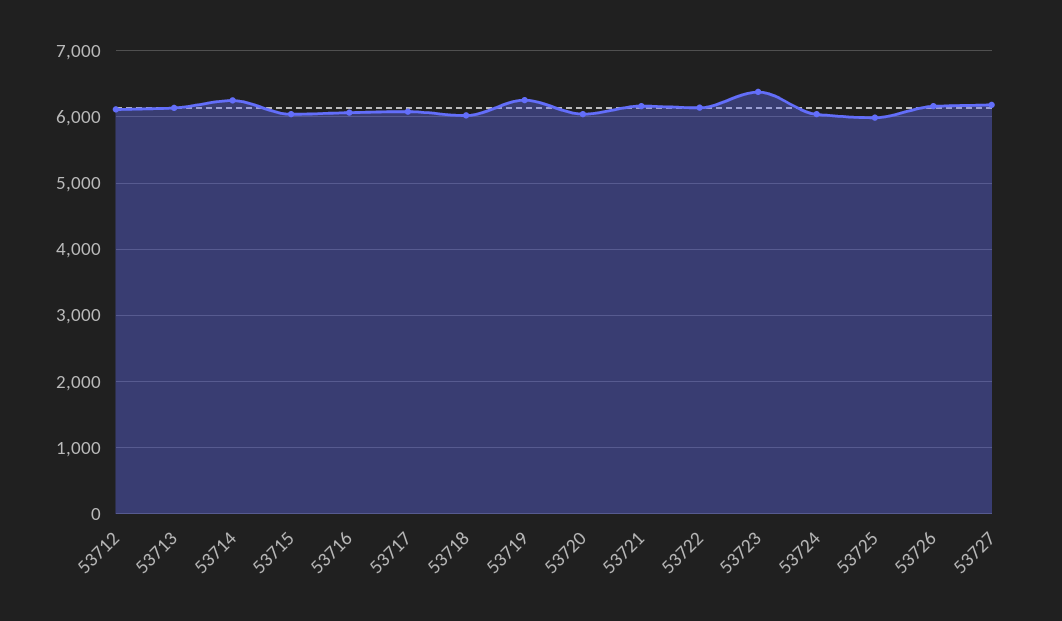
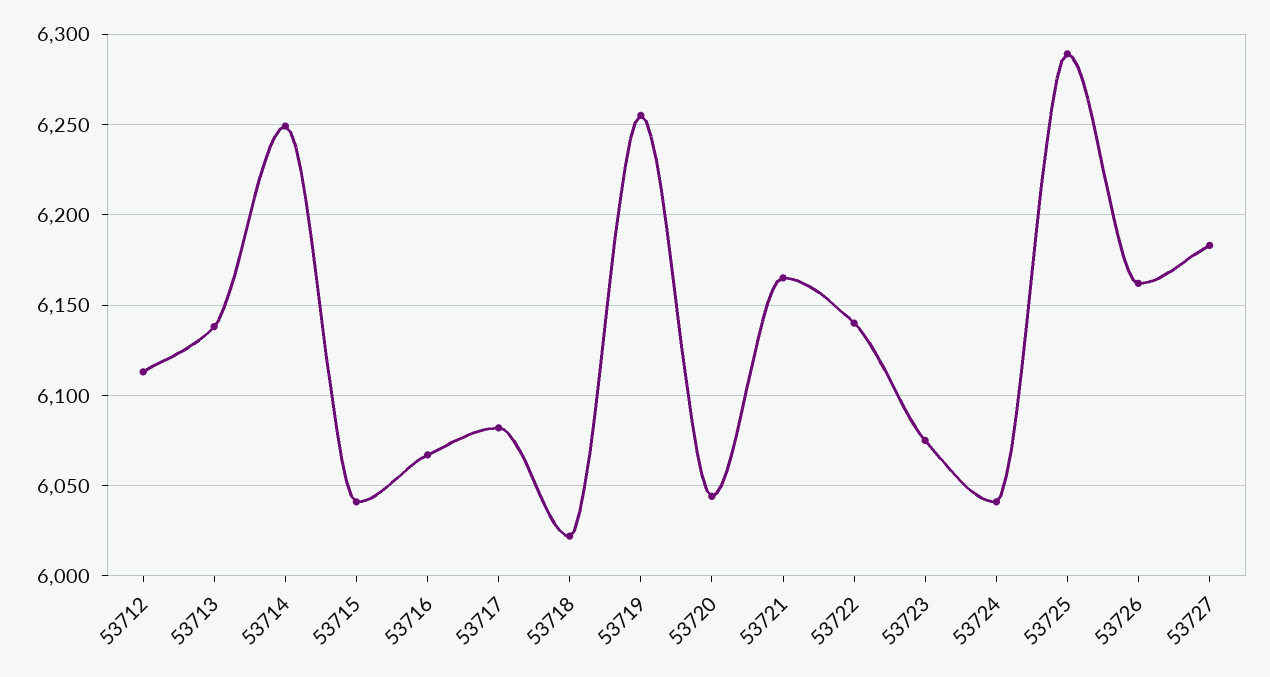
53723: 6400 -> 6075
53725: 6000 -> 6290

